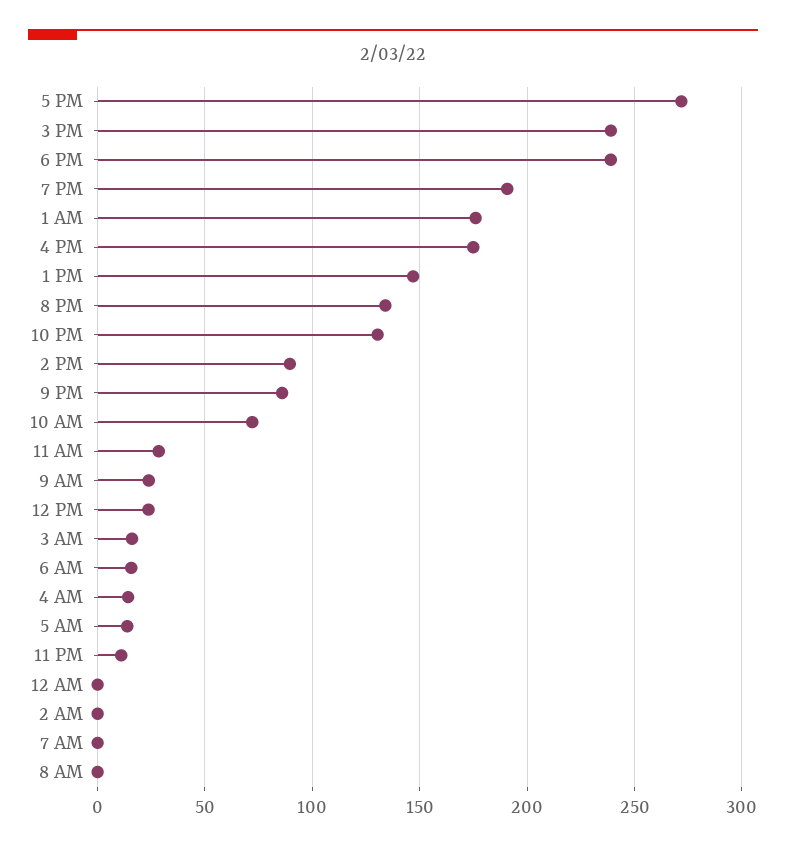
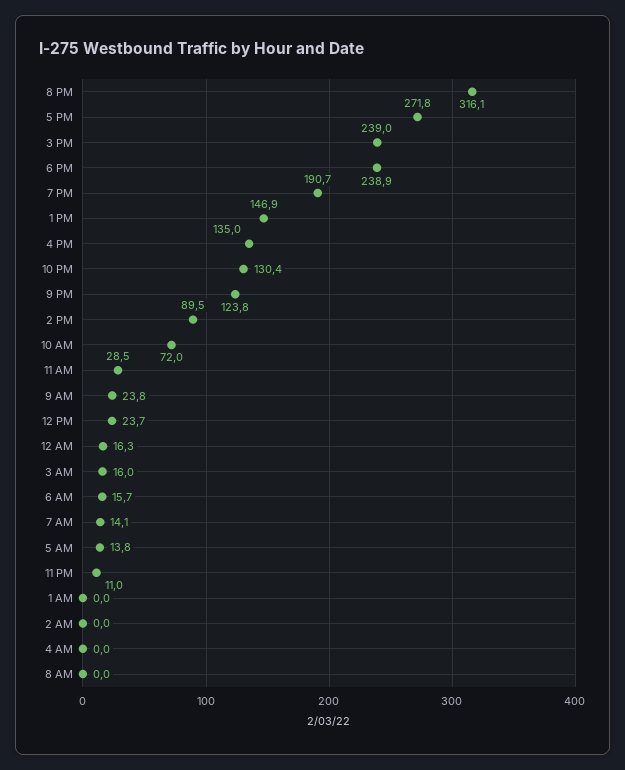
1 AM: 175 -> 0
4 PM: 175 -> 135
8 PM: 135 -> 316.1
9 PM: 85 -> 123.8
4 AM: 15 -> 0
12 AM: 0 -> 16.3
7 AM: 0 -> 14.1

